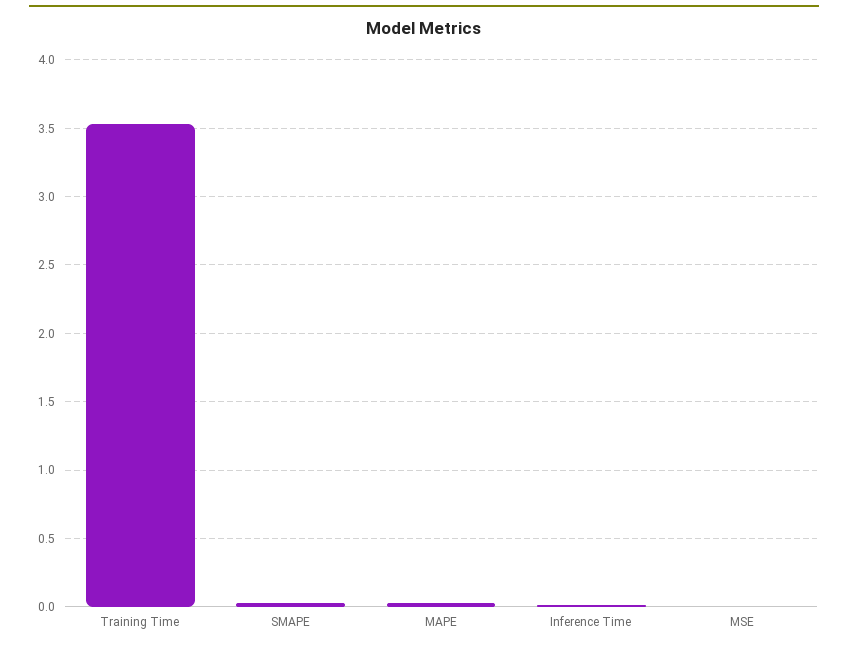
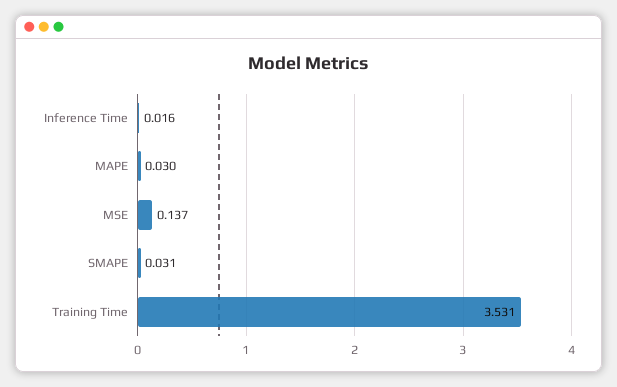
MSE: 0 -> 0.137

